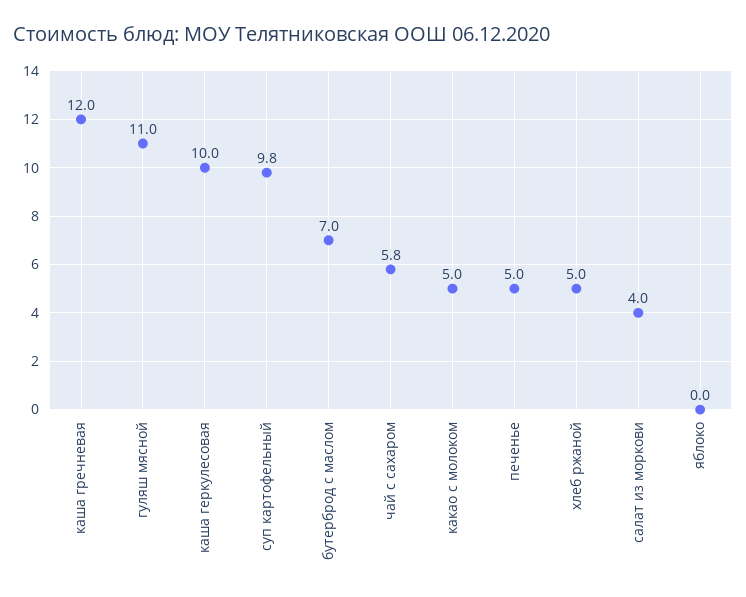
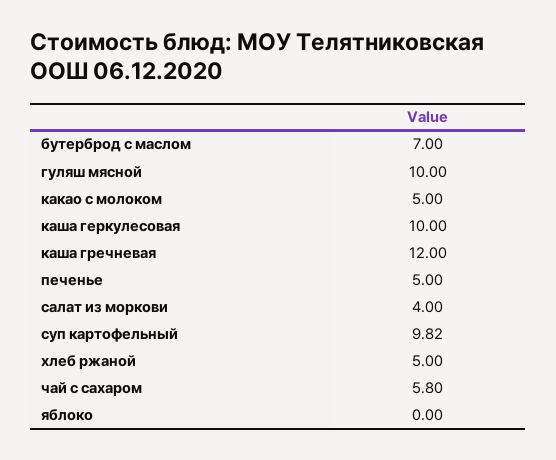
гуляш мясной: 11 -> 10

